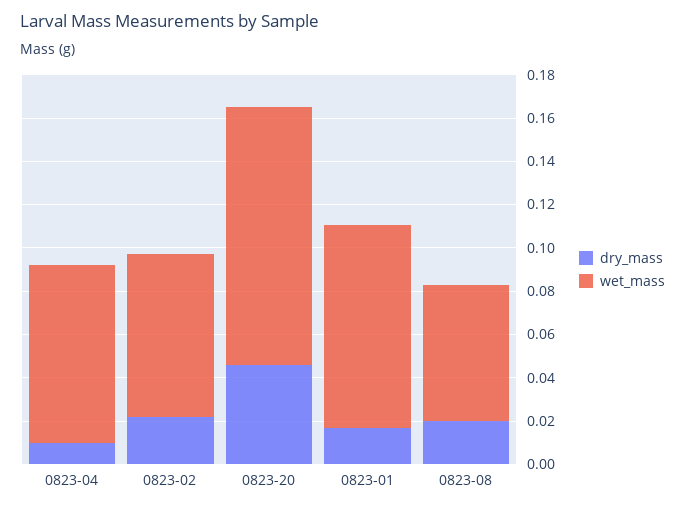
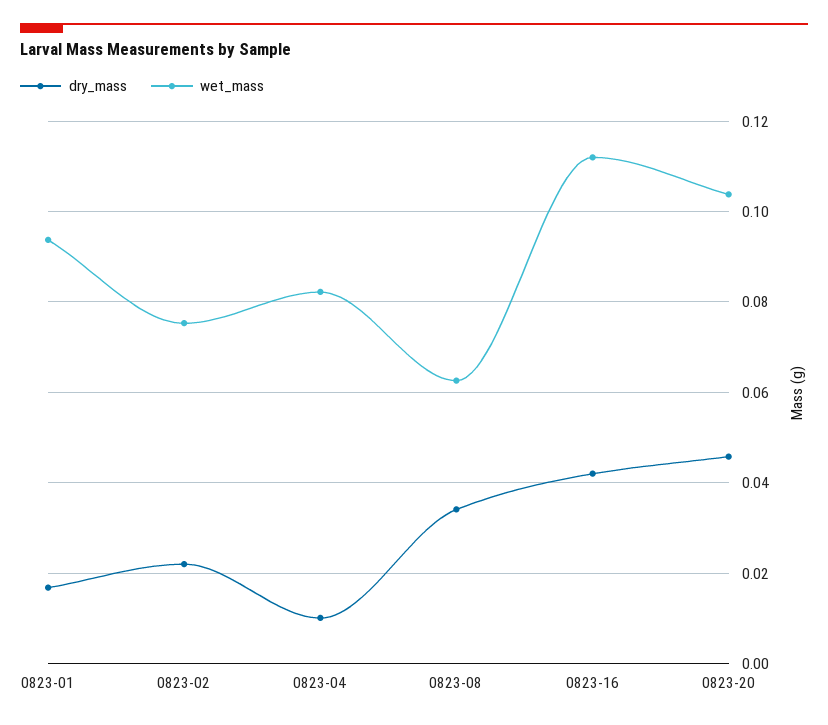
wet_mass, 0823-20: 0.12 -> 0.104
dry_mass, 0823-08: 0.02 -> 0.034
dry_mass, 0823-16: none -> 0.042
wet_mass, 0823-16: none -> 0.112

